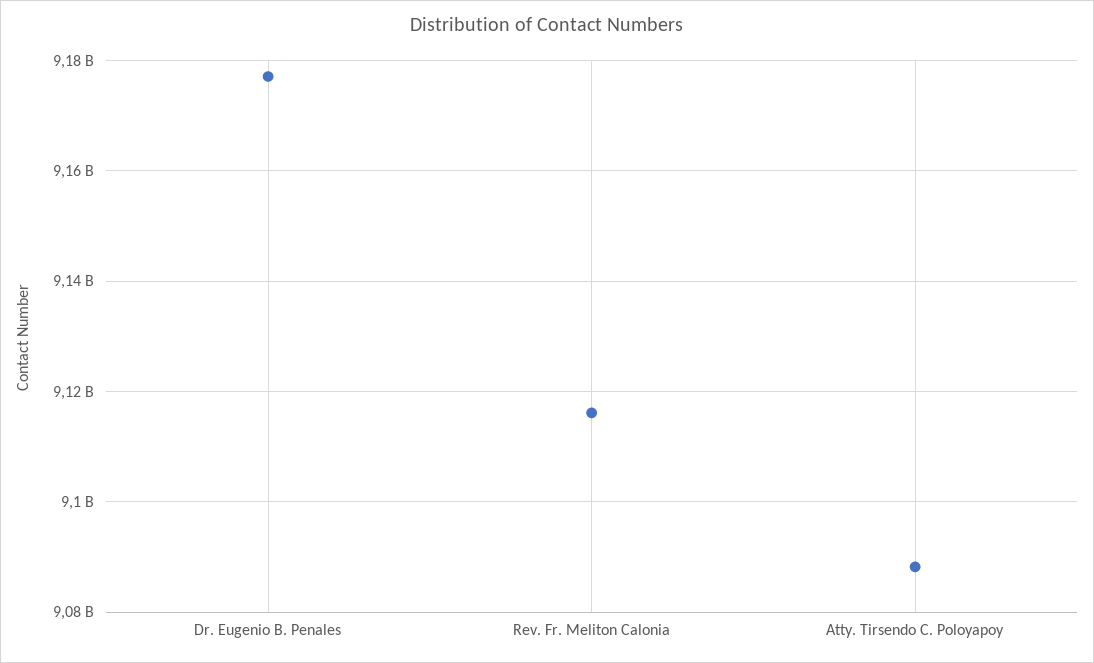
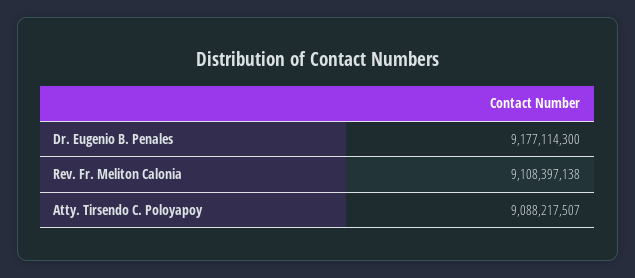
Rev. Fr. Meliton Calonia: 9116000000 -> 9108397138

